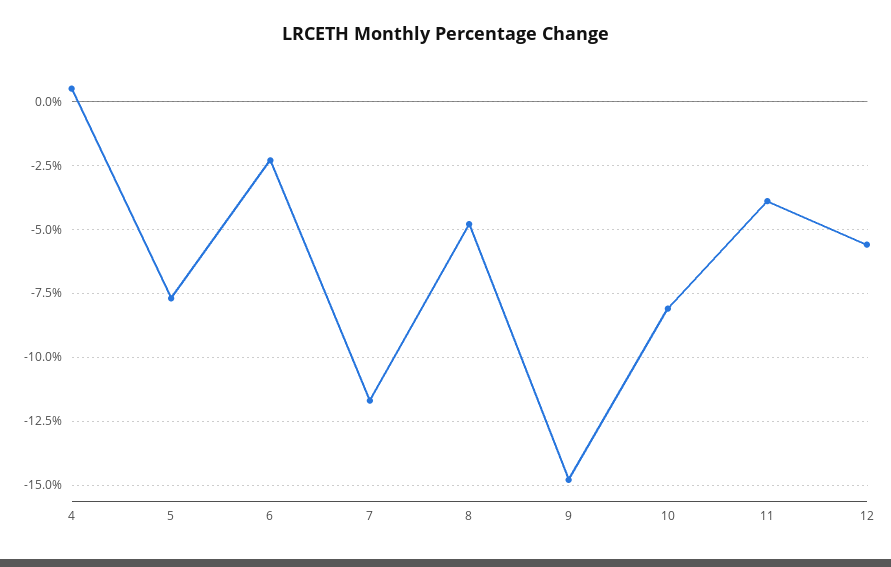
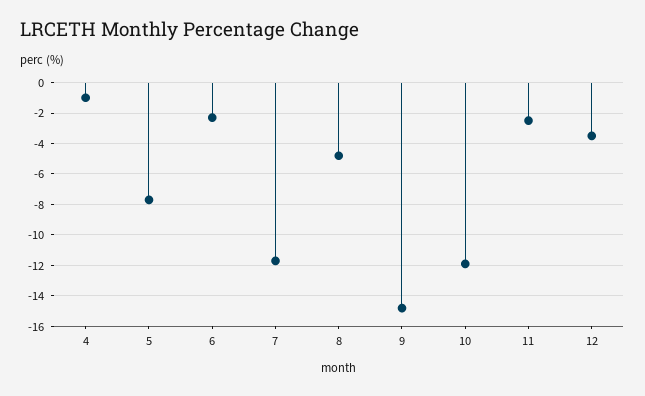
4: 0.5 -> -1
10: -8 -> -12
11: -4 -> -2.5
12: -5.5 -> -3.5

